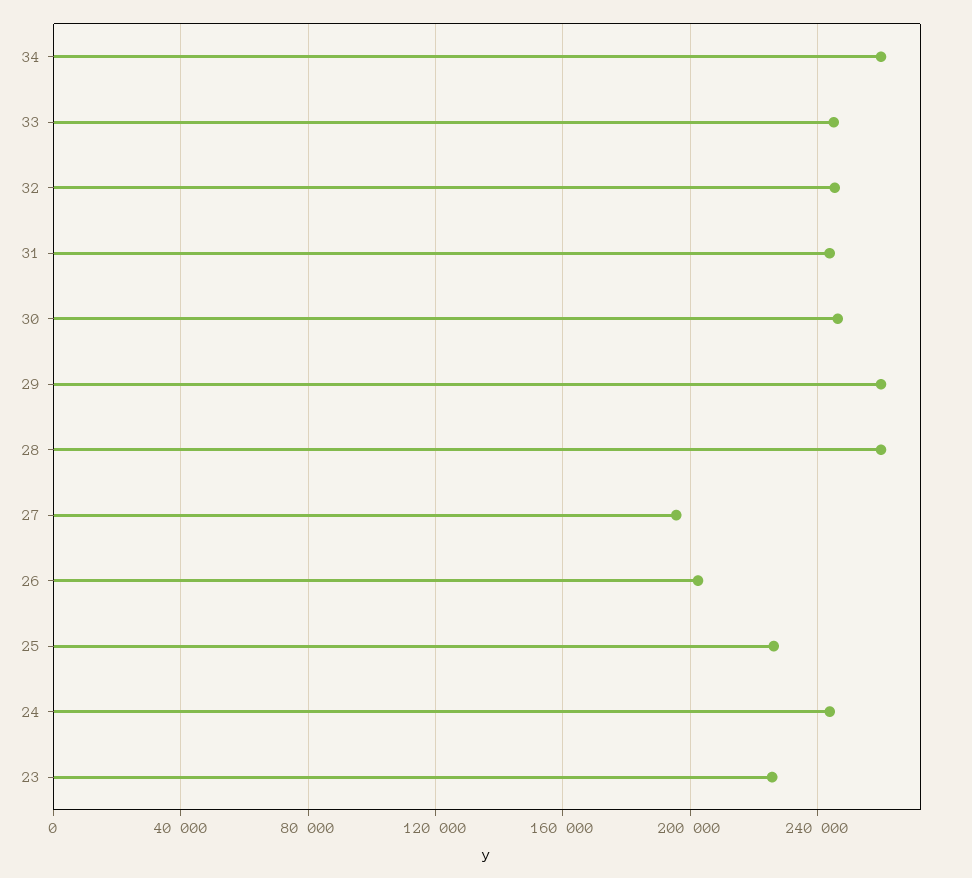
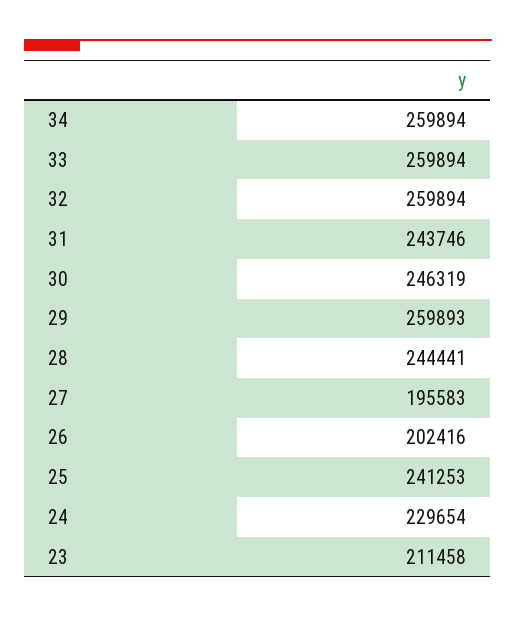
33: 245000 -> 259894
32: 245000 -> 259894
28: 260000 -> 244441
25: 225000 -> 241253
24: 245000 -> 229654
23: 225000 -> 211458

